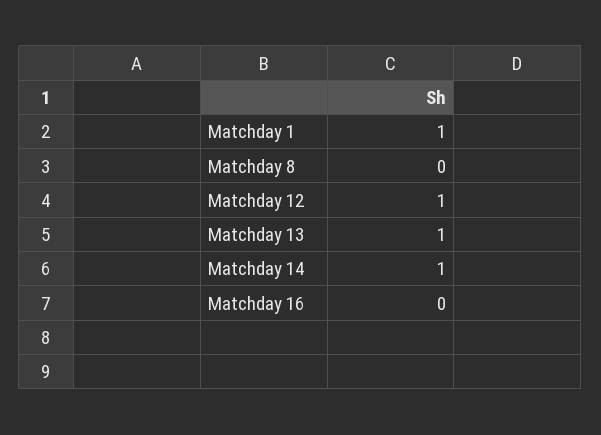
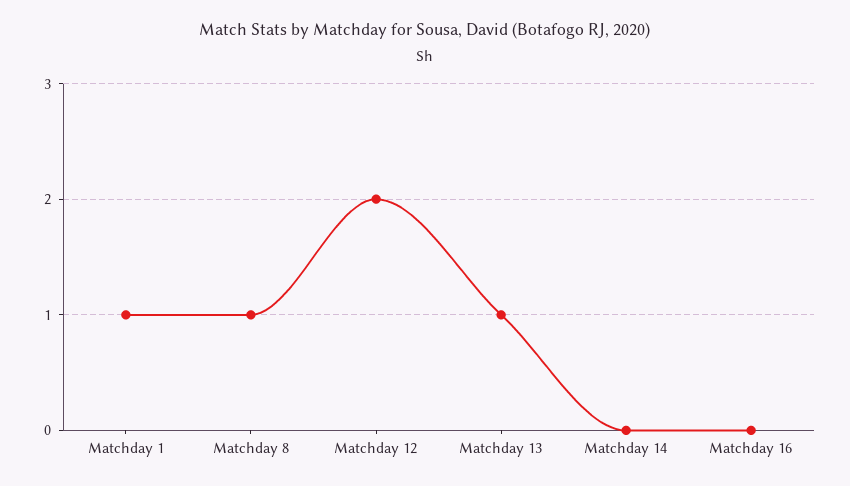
Matchday 8: 0 -> 1
Matchday 12: 1 -> 2
Matchday 14: 1 -> 0

